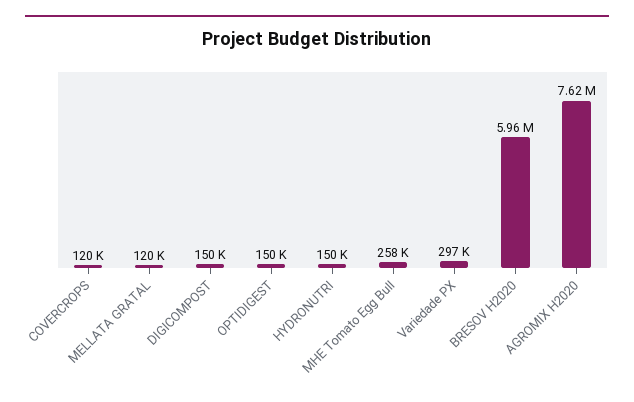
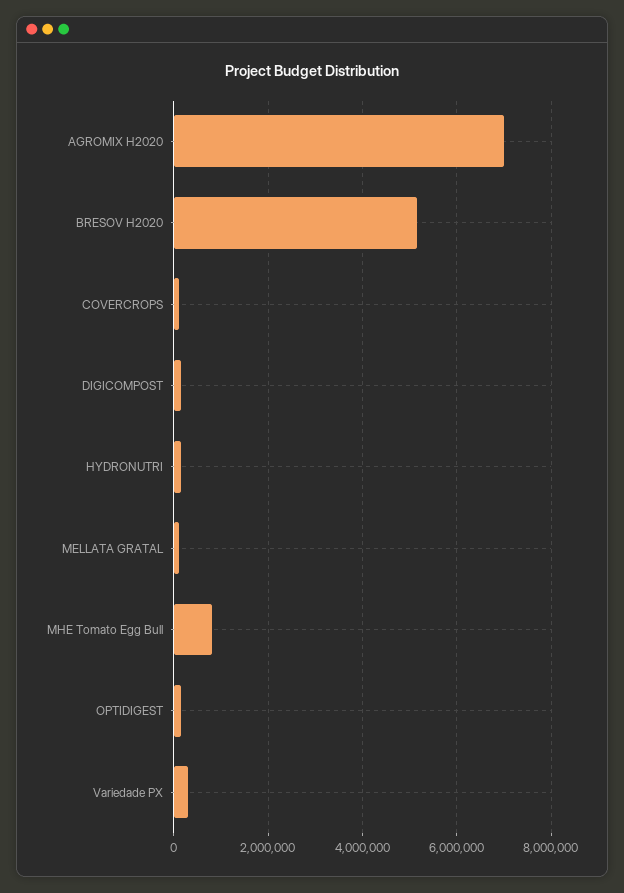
MHE Tomato Egg Bull: 258000 -> 800000
BRESOV H2020: 5960000 -> 5200000
AGROMIX H2020: 7620000 -> 7000000

